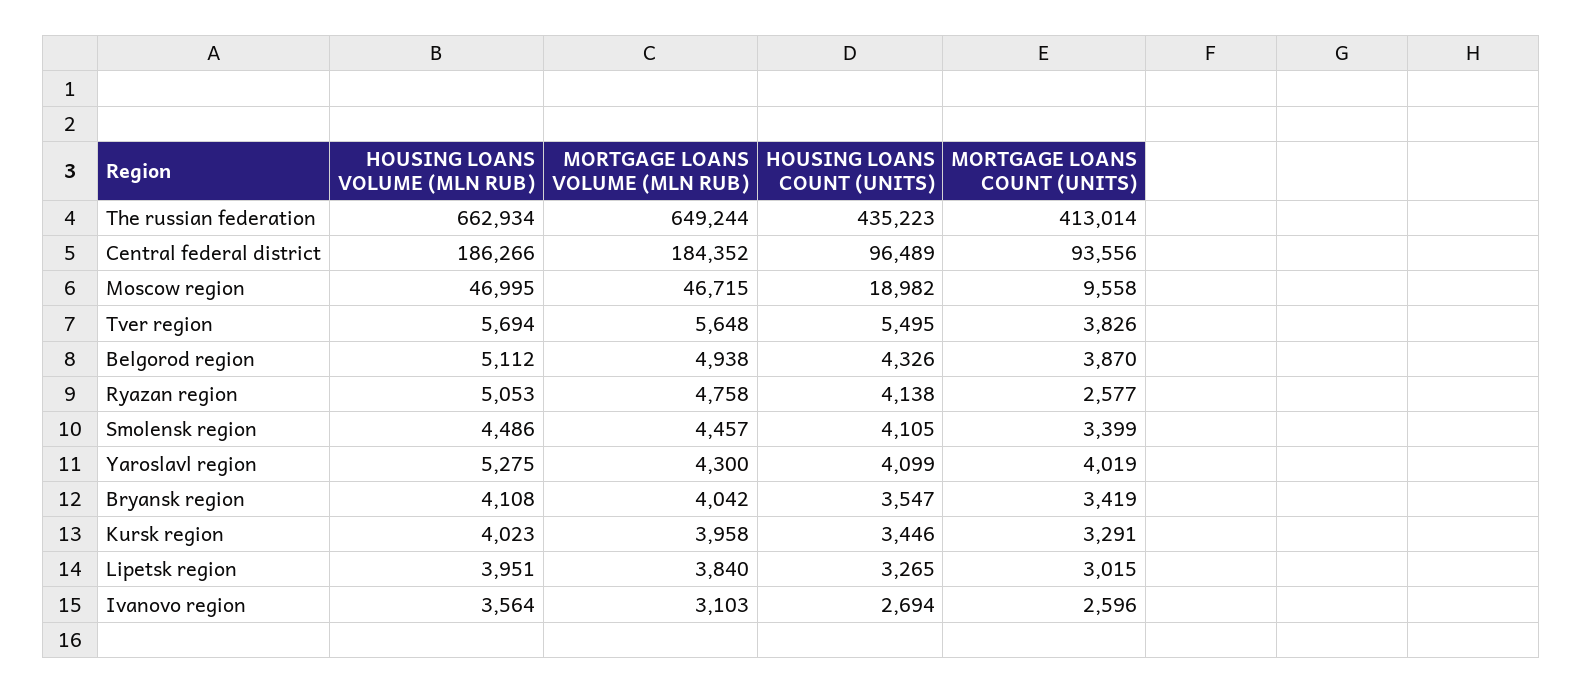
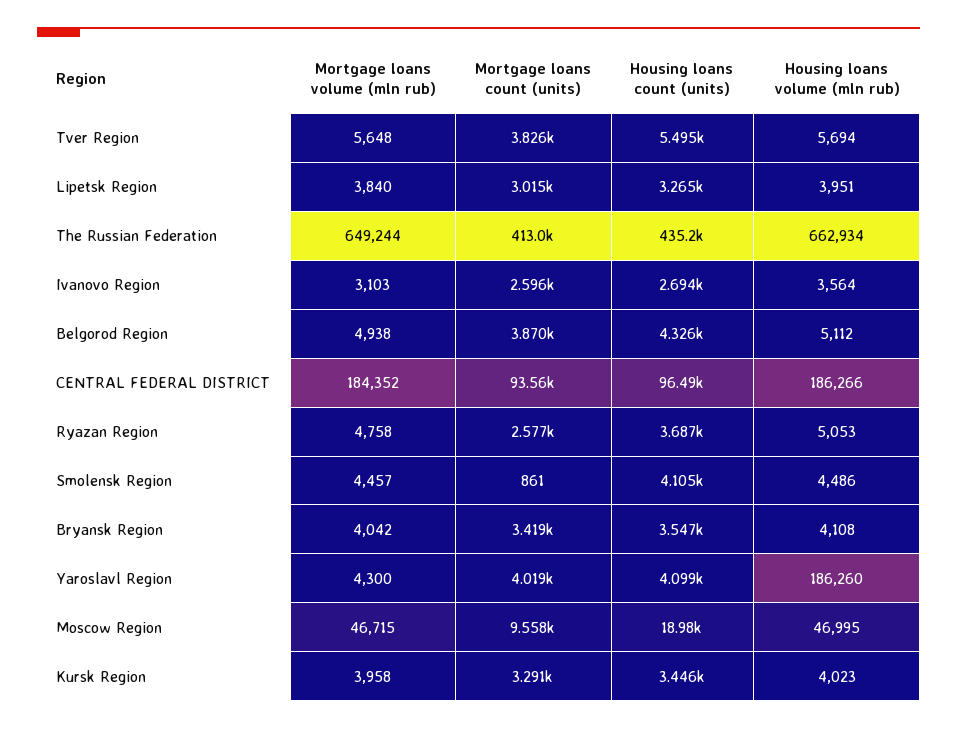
HOUSING LOANS COUNT (UNITS), Ryazan region: 4138 -> 3687
MORTGAGE LOANS COUNT (UNITS), Smolensk region: 3399 -> 861
HOUSING LOANS VOLUME (MLN RUB), Yaroslavl region: 5275 -> 186260

